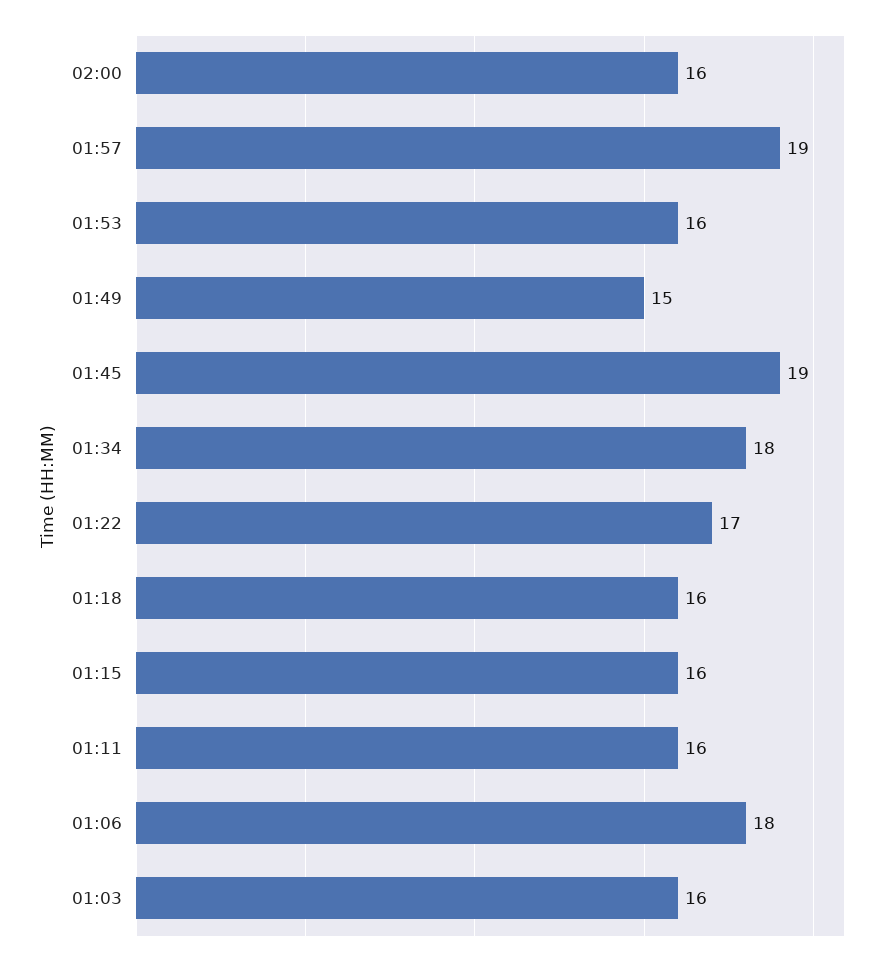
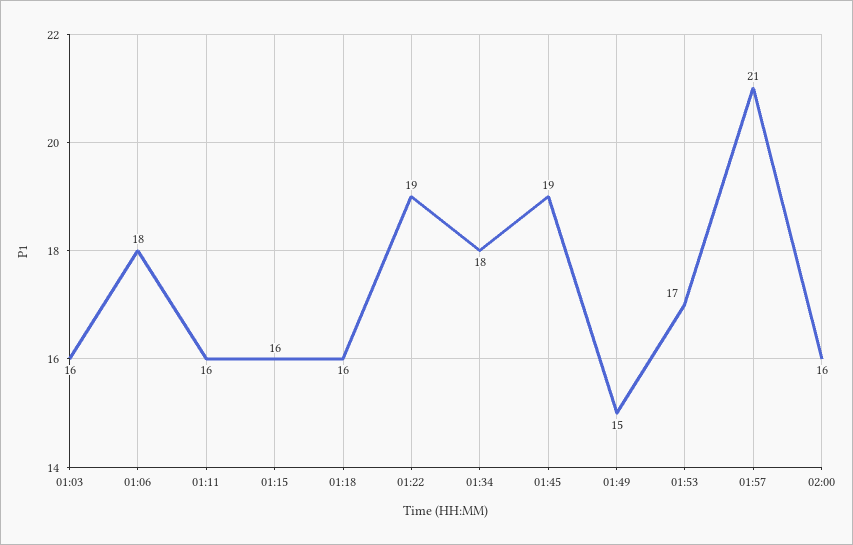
01:57: 19 -> 21
01:53: 16 -> 17
01:22: 17 -> 19

